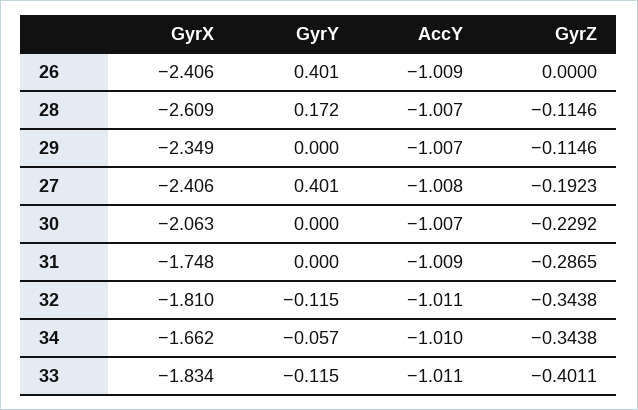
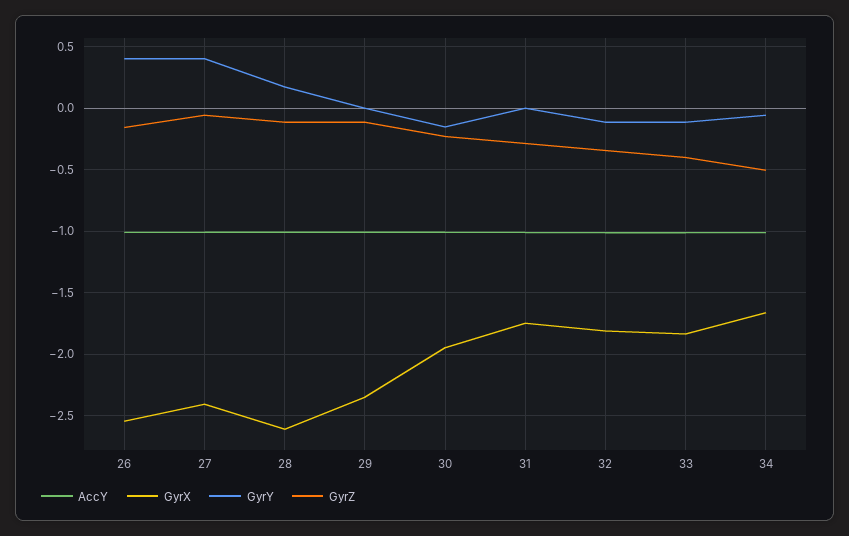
GyrX, 26: -2.406 -> -2.55
GyrZ, 26: 0 -> -0.15
GyrZ, 27: -0.1923 -> -0.05
GyrX, 30: -2.063 -> -1.95
GyrY, 30: 0 -> -0.15
GyrZ, 34: -0.3438 -> -0.5

